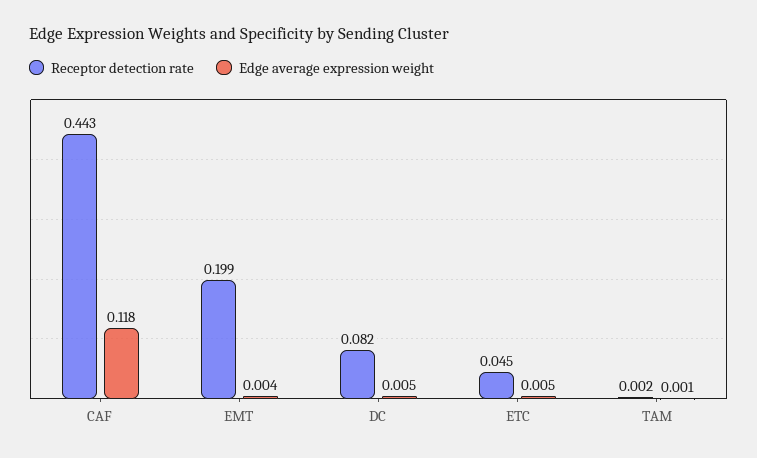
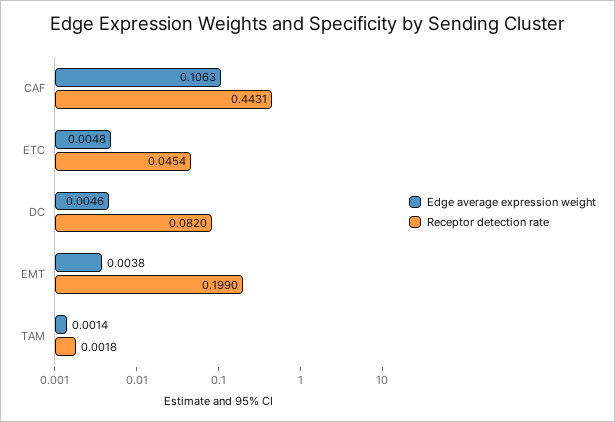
Edge average expression weight, CAF: 0.118 -> 0.1063

